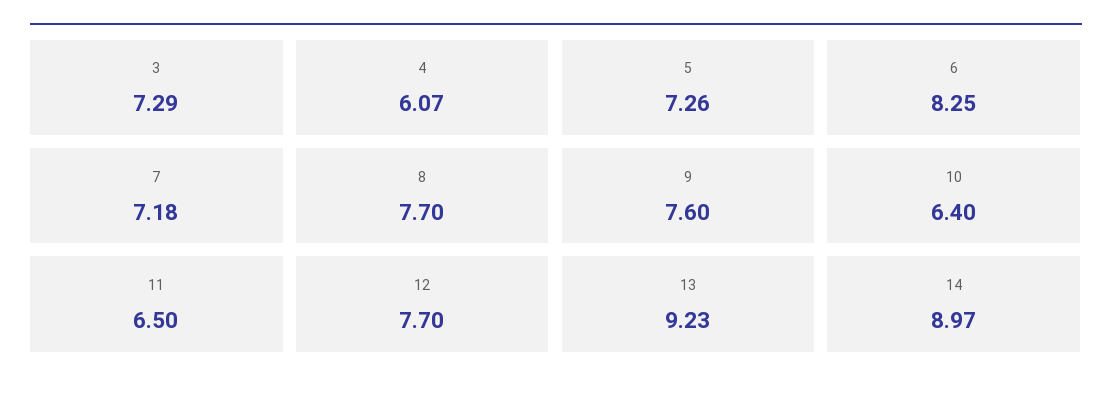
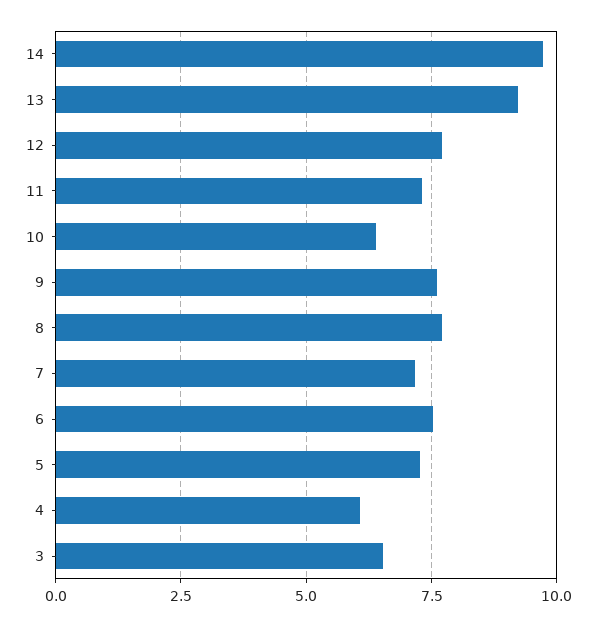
3: 7.29 -> 6.5
6: 8.25 -> 7.5
11: 6.5 -> 7.25
14: 8.97 -> 9.75

